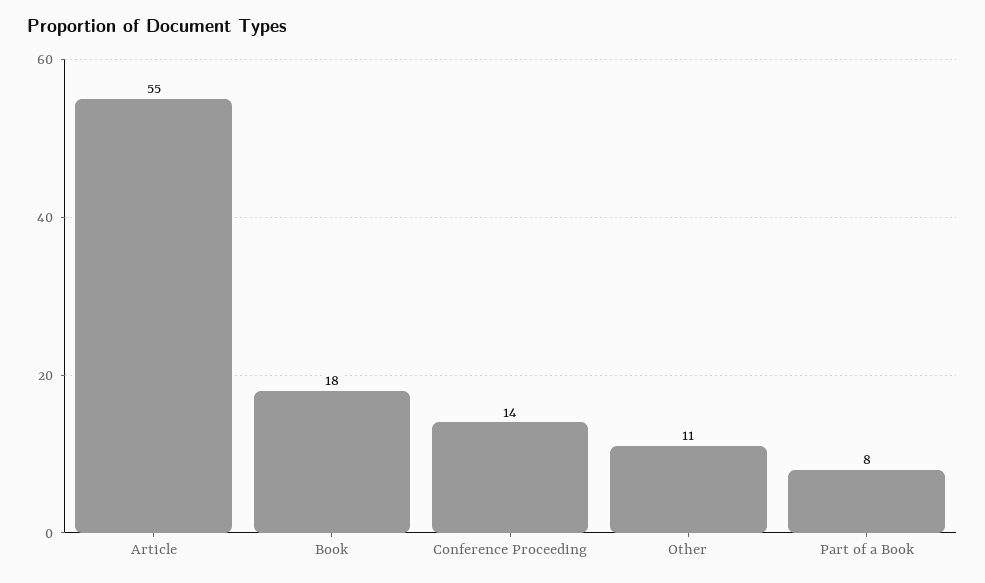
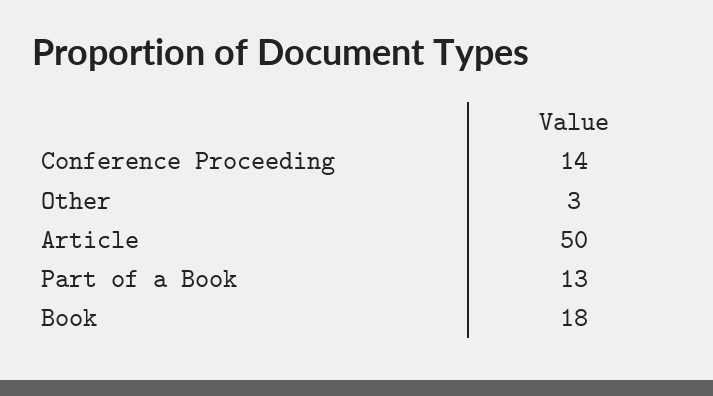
Article: 55 -> 50
Other: 11 -> 3
Part of a Book: 8 -> 13

